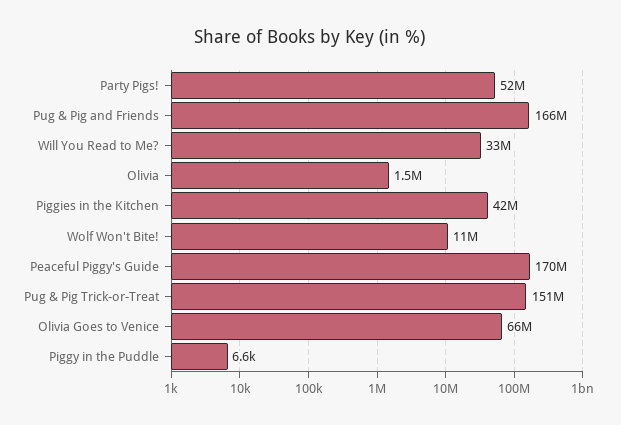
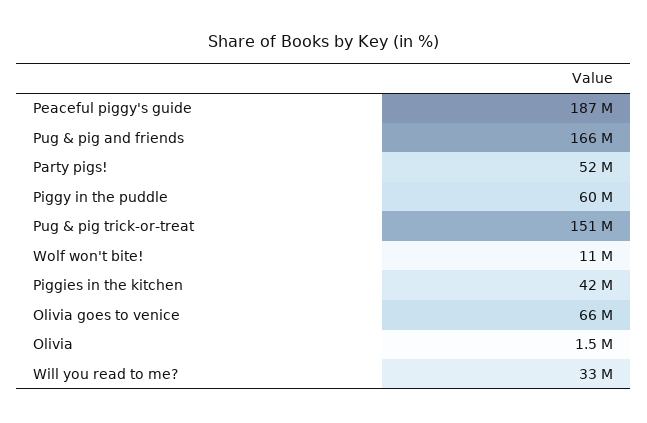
Peaceful Piggy's Guide: 170000000 -> 187000000
Piggy in the Puddle: 6600 -> 60000000

